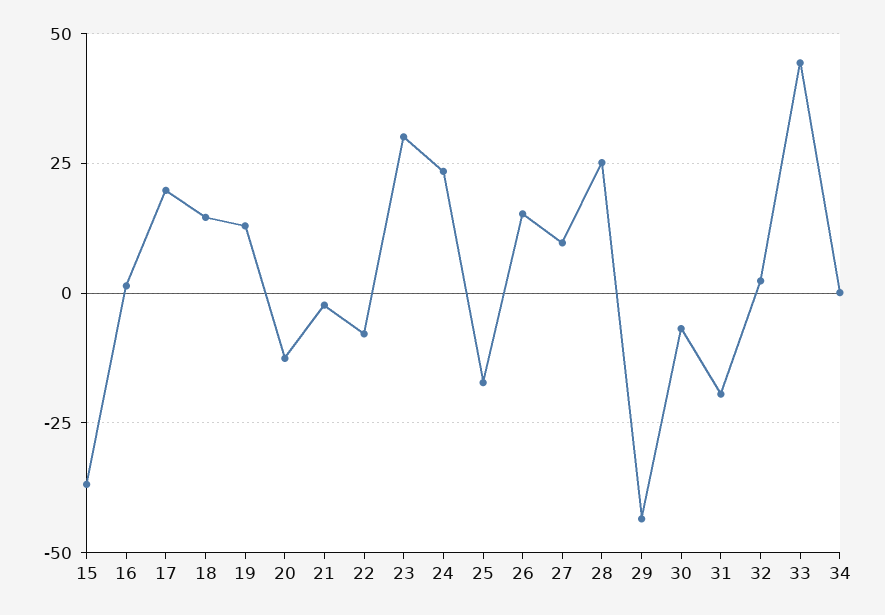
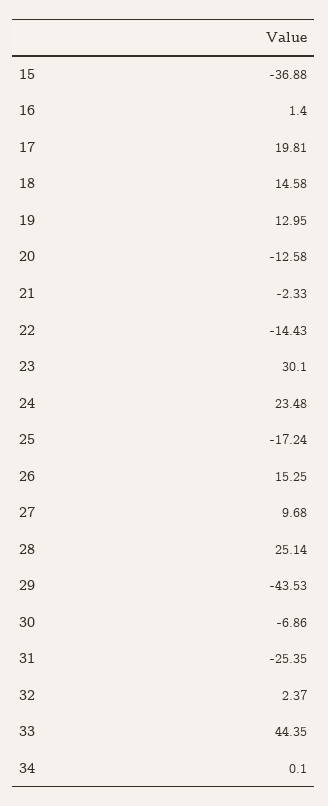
22: -7.5 -> -14.43
31: -20 -> -25.35

